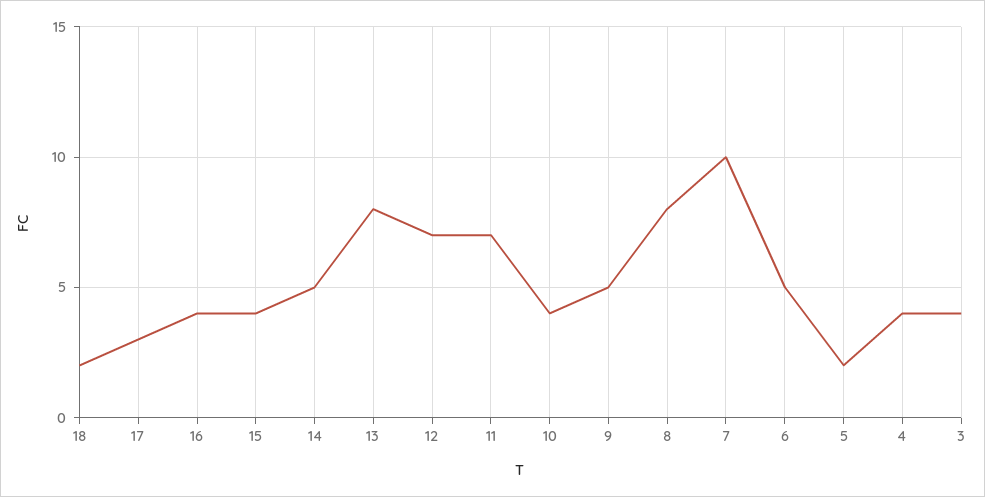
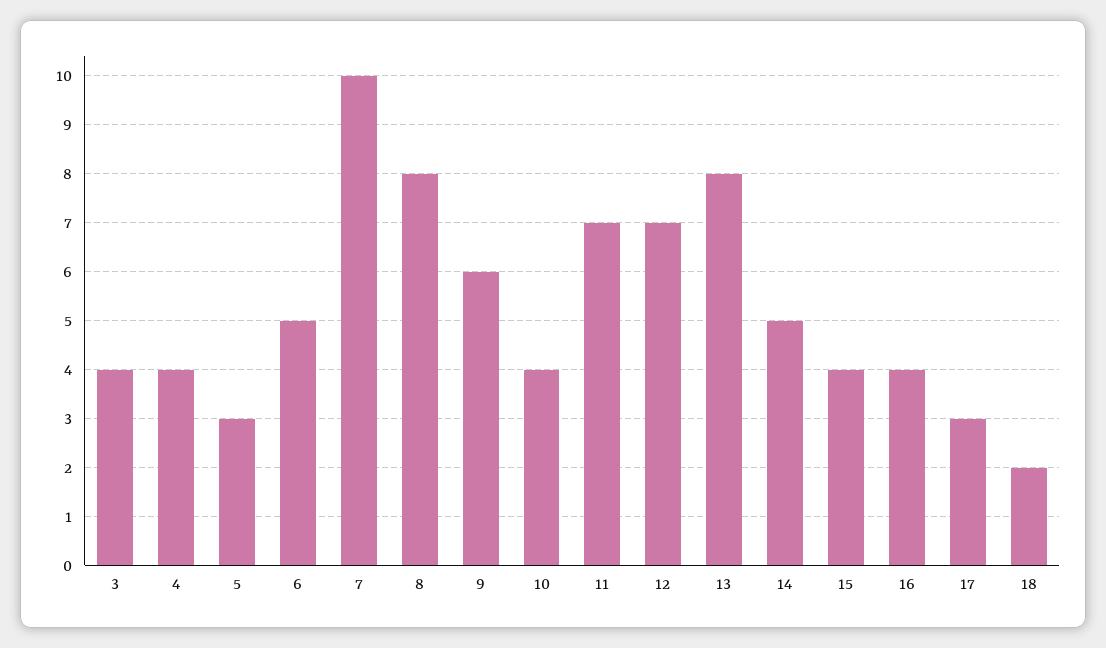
9: 5 -> 6
5: 2 -> 3

